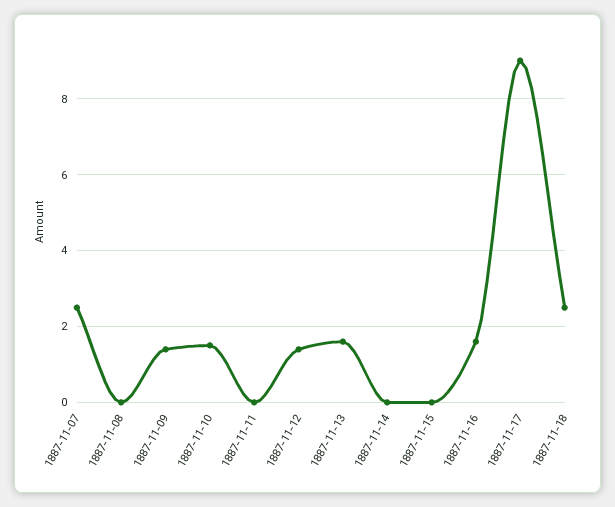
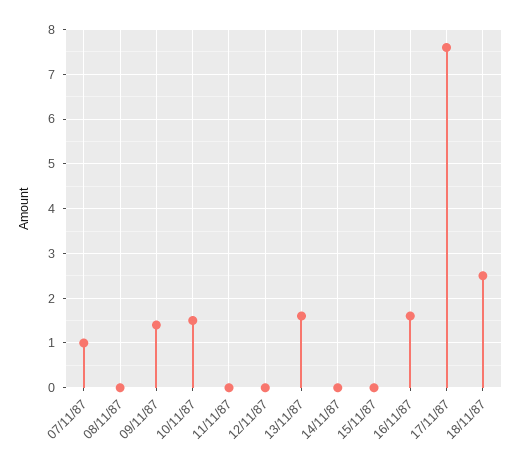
1887-11-07: 2.5 -> 1
1887-11-12: 1.5 -> 0
1887-11-17: 9 -> 7.5

